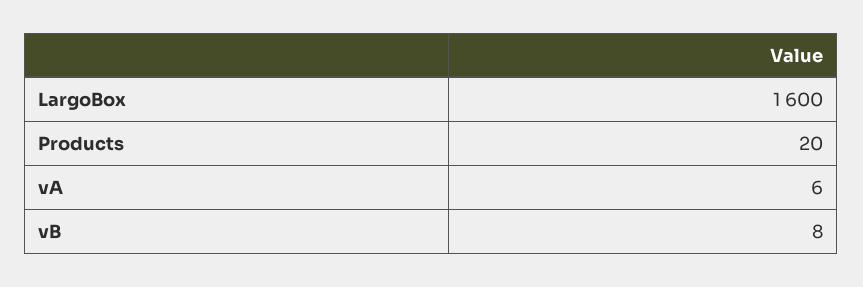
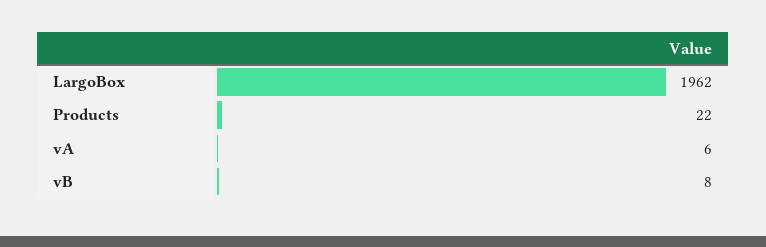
LargoBox: 1600 -> 1962
Products: 20 -> 22

